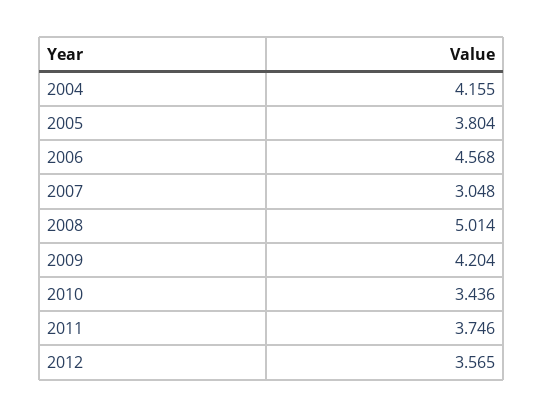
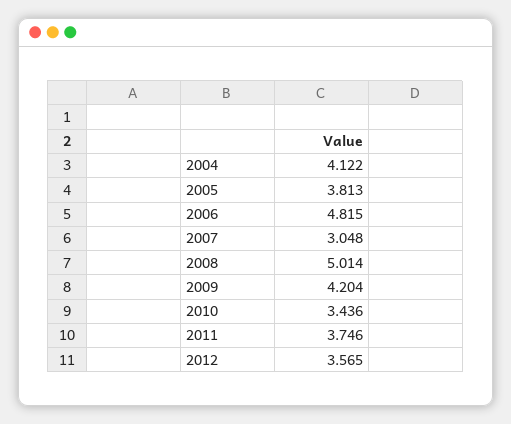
2004: 4.155 -> 4.122
2005: 3.804 -> 3.813
2006: 4.568 -> 4.815

